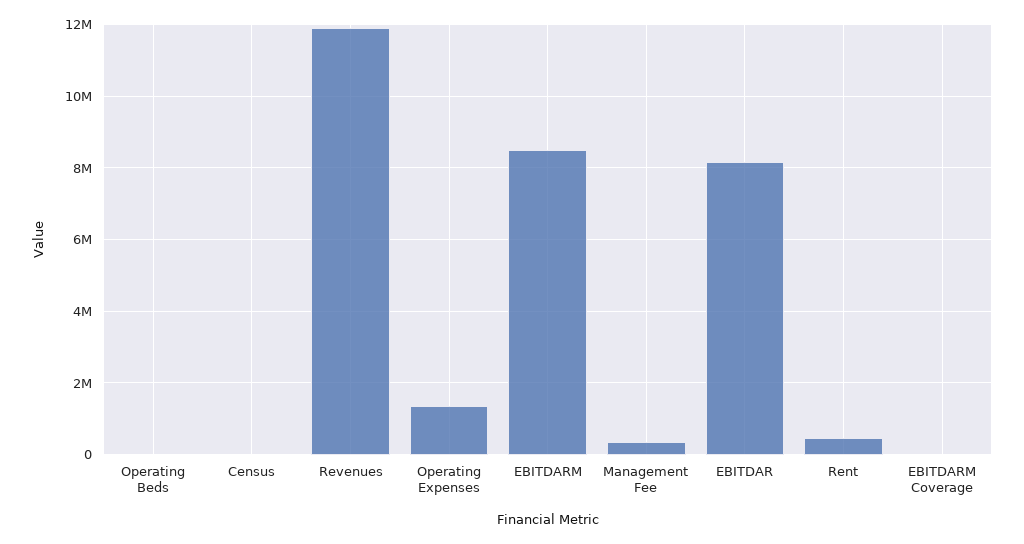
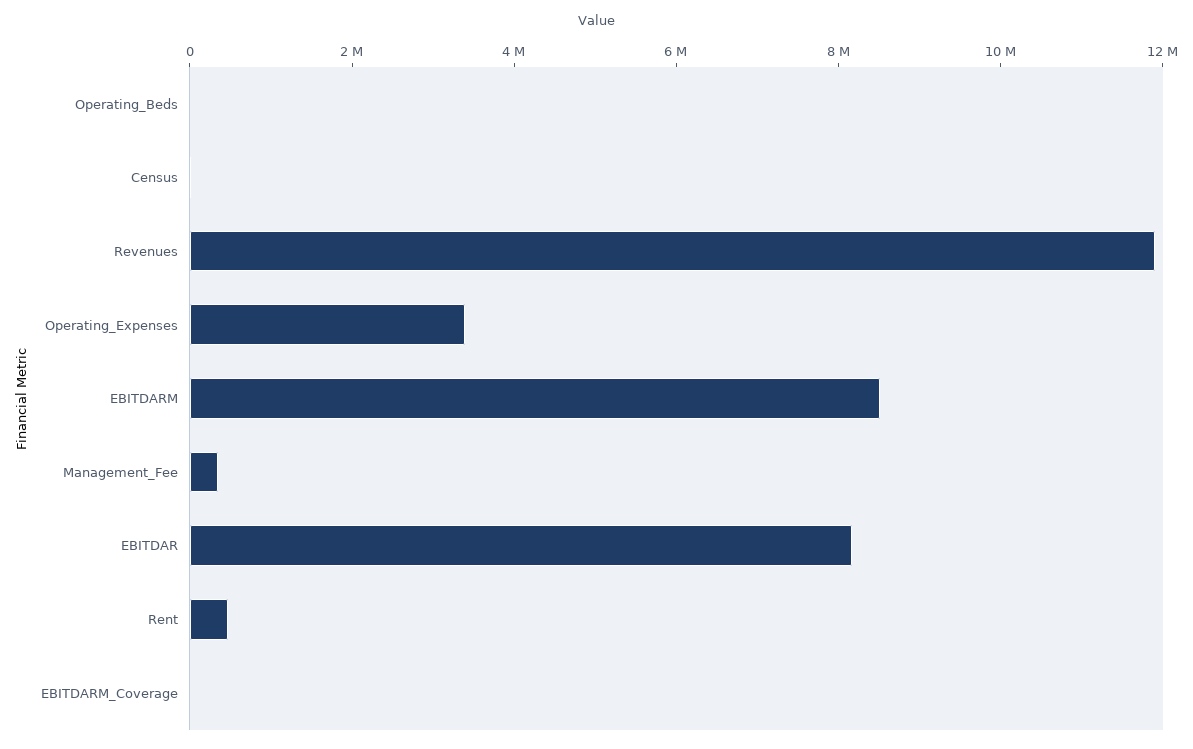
Operating Expenses: 1400000 -> 3500000

